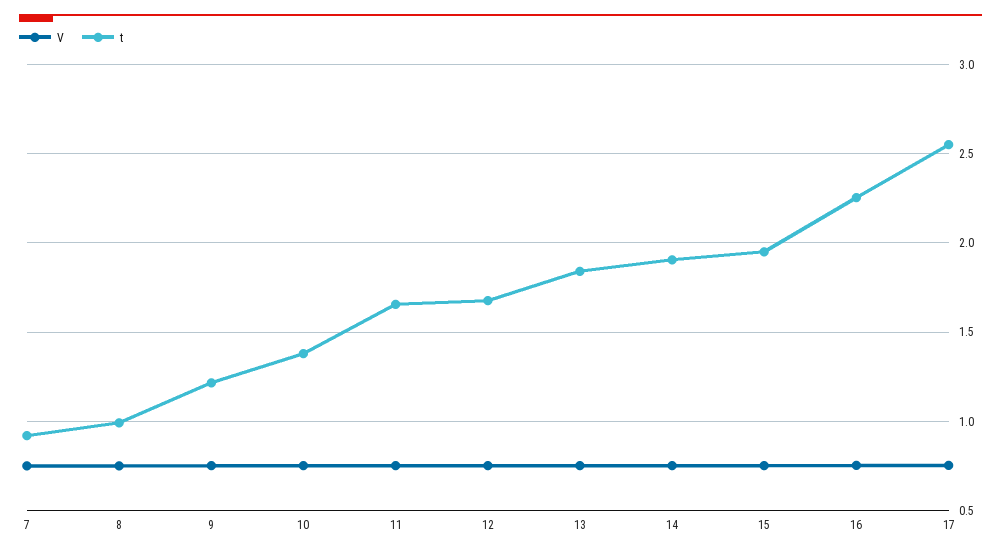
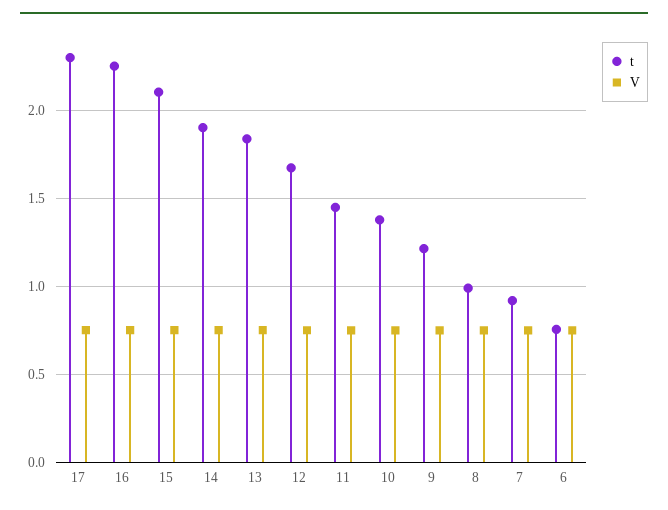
t, 11: 1.65 -> 1.45
t, 15: 1.95 -> 2.1
t, 17: 2.55 -> 2.3
t, 6: none -> 0.75
V, 6: none -> 0.75

